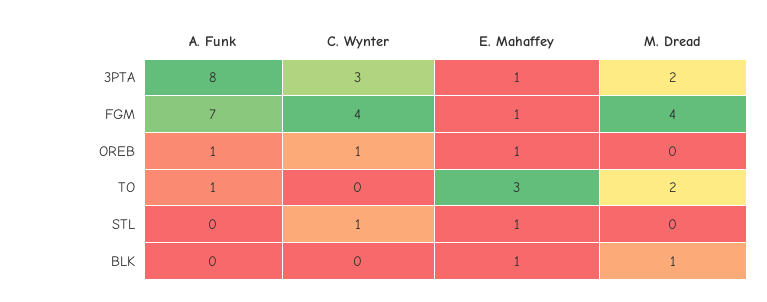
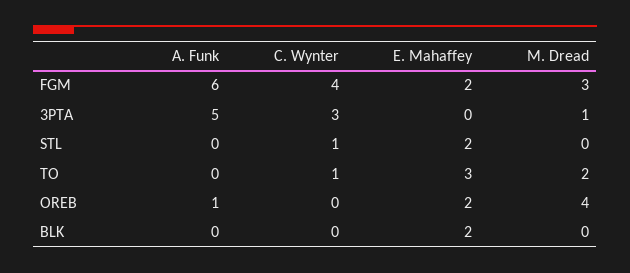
A. Funk, 3PTA: 8 -> 5
E. Mahaffey, 3PTA: 1 -> 0
M. Dread, 3PTA: 2 -> 1
A. Funk, FGM: 7 -> 6
E. Mahaffey, FGM: 1 -> 2
M. Dread, FGM: 4 -> 3
C. Wynter, OREB: 1 -> 0
E. Mahaffey, OREB: 1 -> 2
M. Dread, OREB: 0 -> 4
A. Funk, TO: 1 -> 0
C. Wynter, TO: 0 -> 1
E. Mahaffey, STL: 1 -> 2
E. Mahaffey, BLK: 1 -> 2
M. Dread, BLK: 1 -> 0

